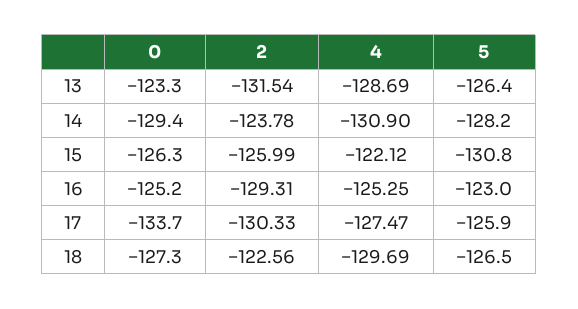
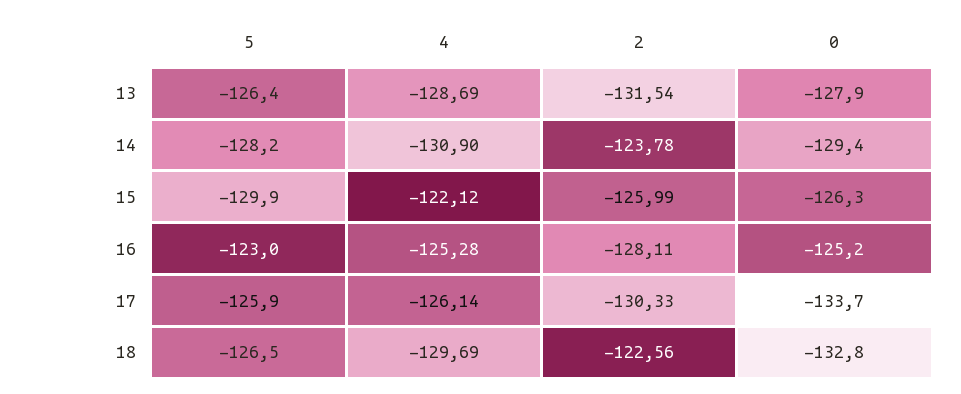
0, 13: -123.3 -> -127.9
5, 15: -130.8 -> -129.9
2, 16: -129.31 -> -128.11
4, 16: -125.25 -> -125.28
4, 17: -127.47 -> -126.14
0, 18: -127.3 -> -132.8

